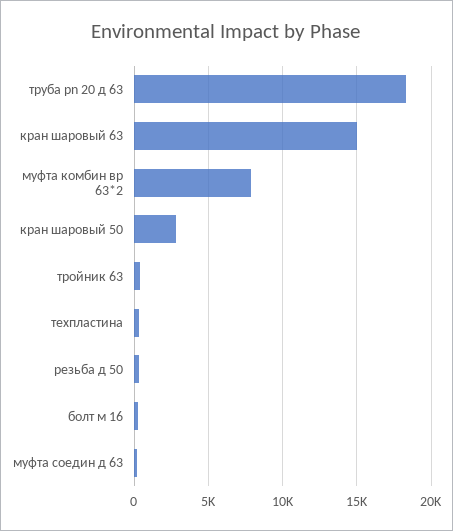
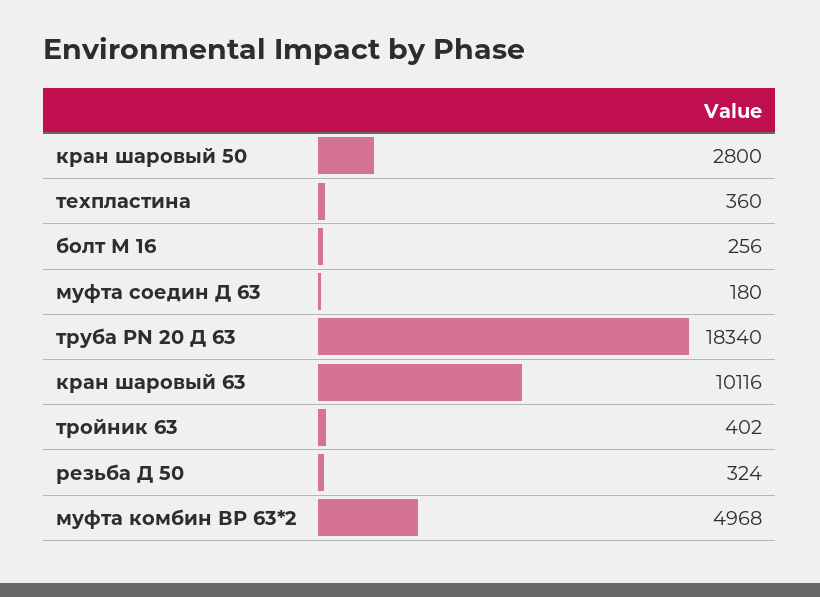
кран шаровый 63: 15000 -> 10116
муфта комбин вр 63*2: 8000 -> 4968

